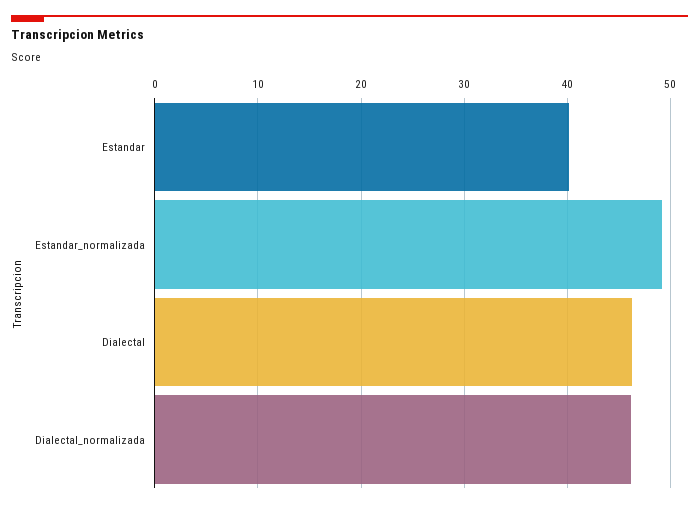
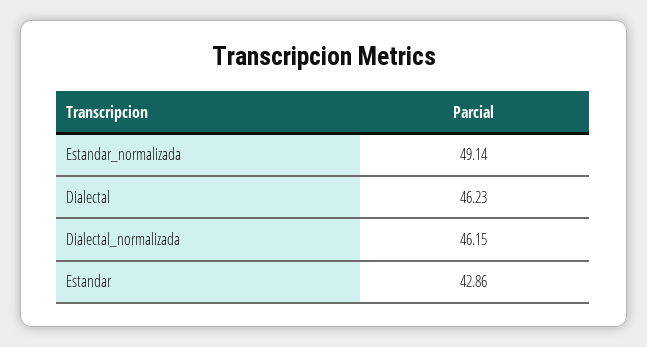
Estandar: 40 -> 42.86

